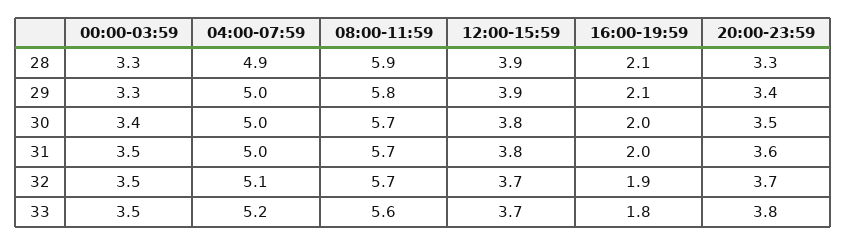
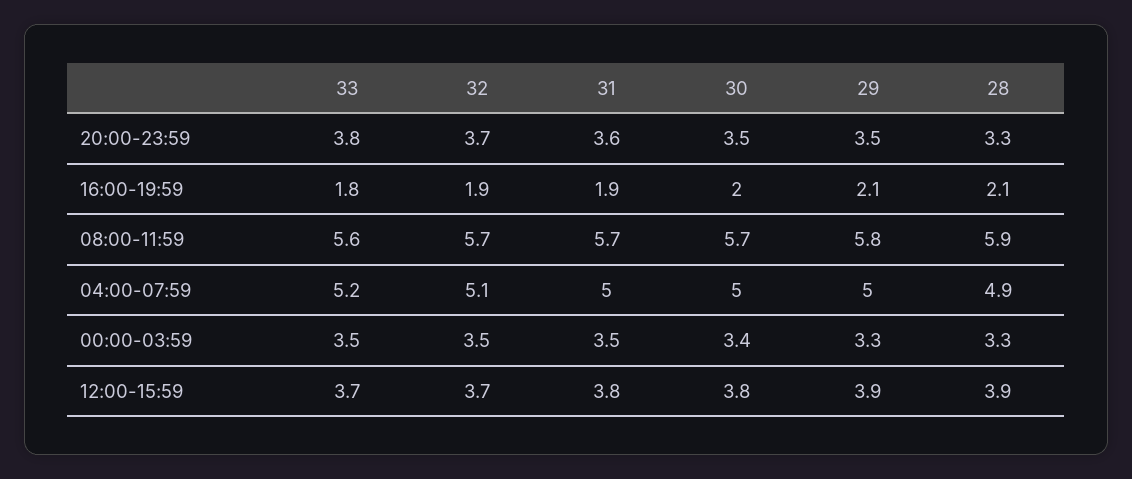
20:00-23:59, 29: 3.4 -> 3.5
16:00-19:59, 31: 2 -> 1.9

